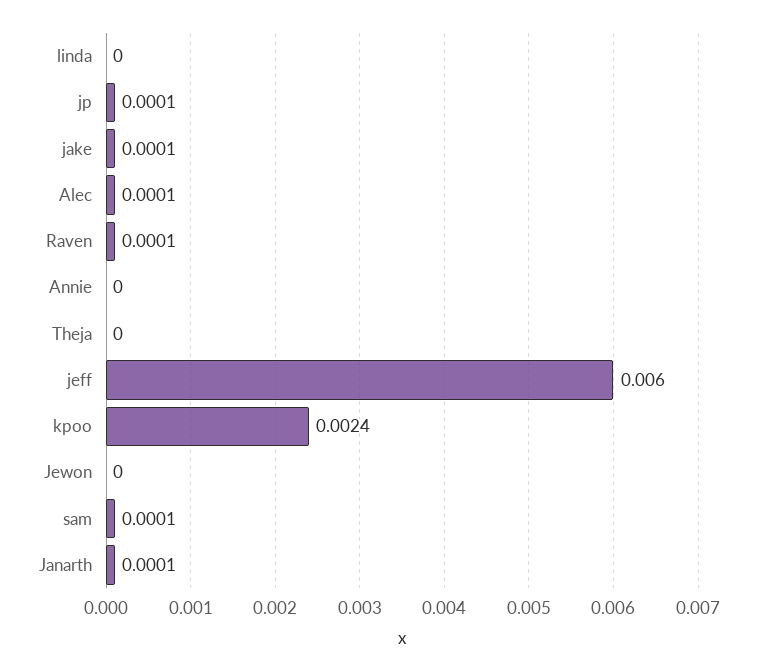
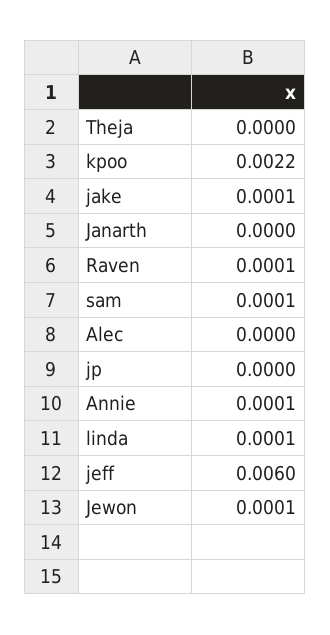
linda: 0 -> 0.0001
jp: 0.0001 -> 0
Alec: 0.0001 -> 0
Annie: 0 -> 0.0001
kpoo: 0.0024 -> 0.0022
Jewon: 0 -> 0.0001
Janarth: 0.0001 -> 0

